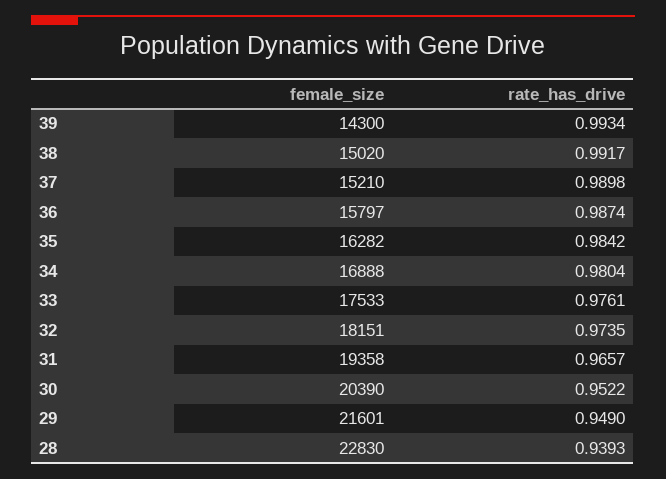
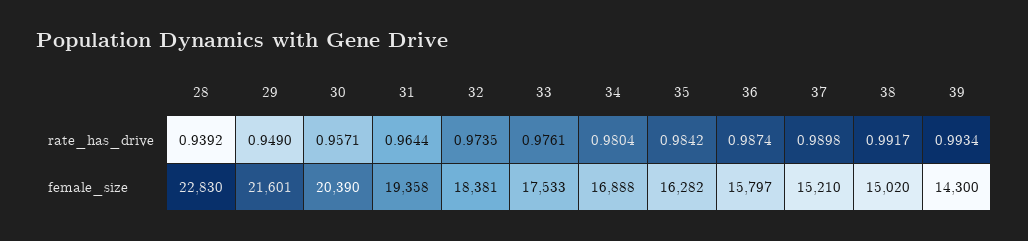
female_size, 32: 18151 -> 18381
rate_has_drive, 31: 0.9657 -> 0.9644
rate_has_drive, 30: 0.9522 -> 0.9571
rate_has_drive, 28: 0.9393 -> 0.9392

